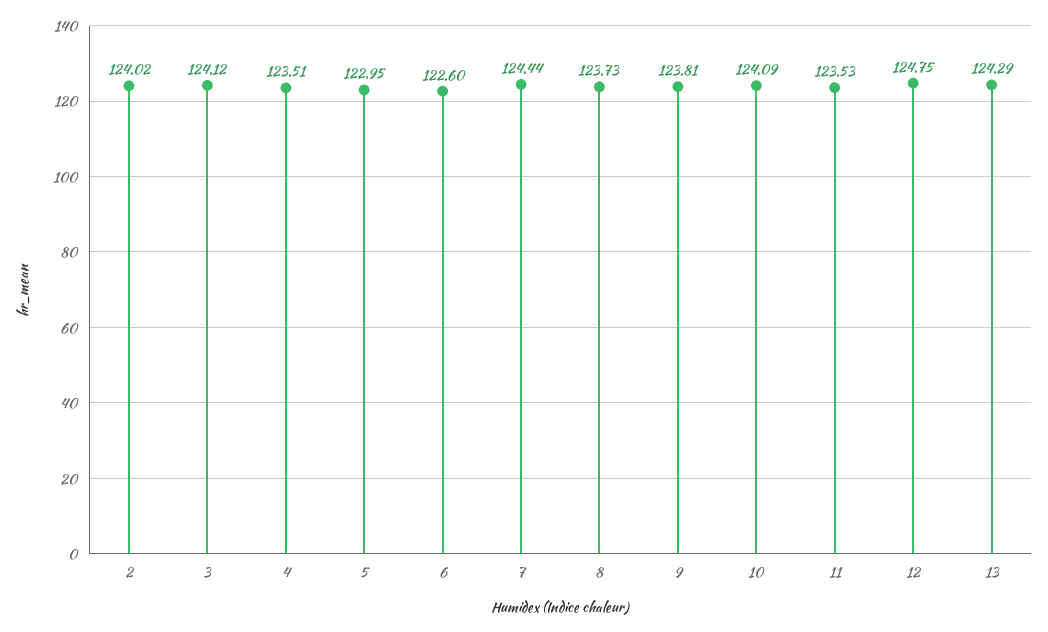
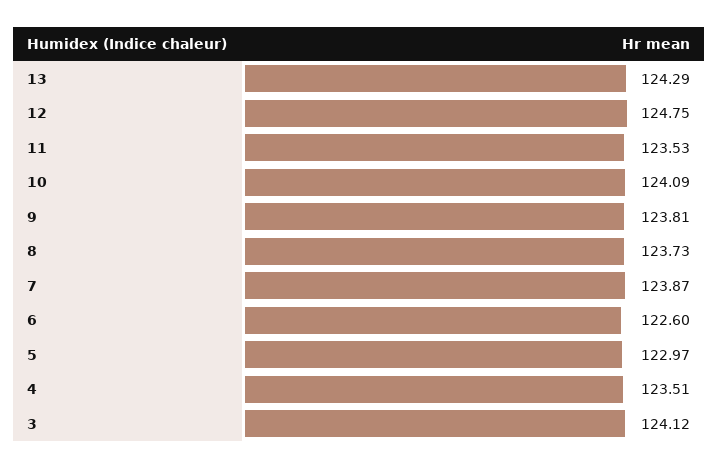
2: 124.02 -> none
5: 122.95 -> 122.97
7: 124.44 -> 123.87

